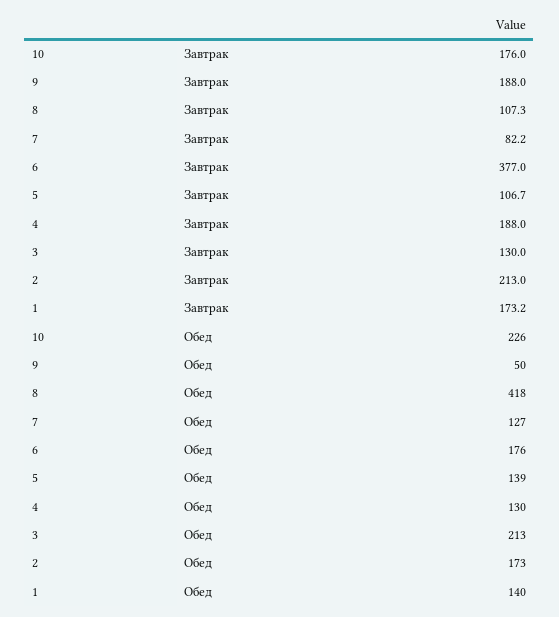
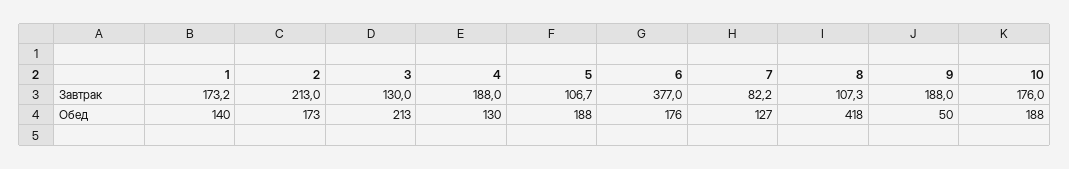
10, Обед: 226 -> 188
5, Обед: 139 -> 188

